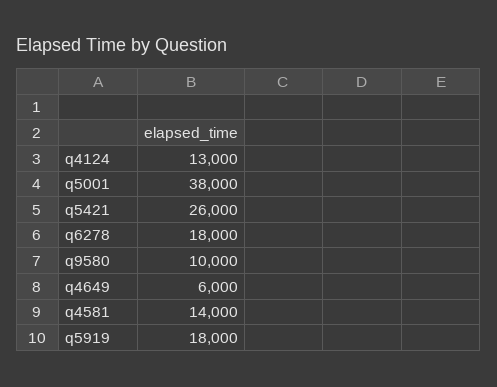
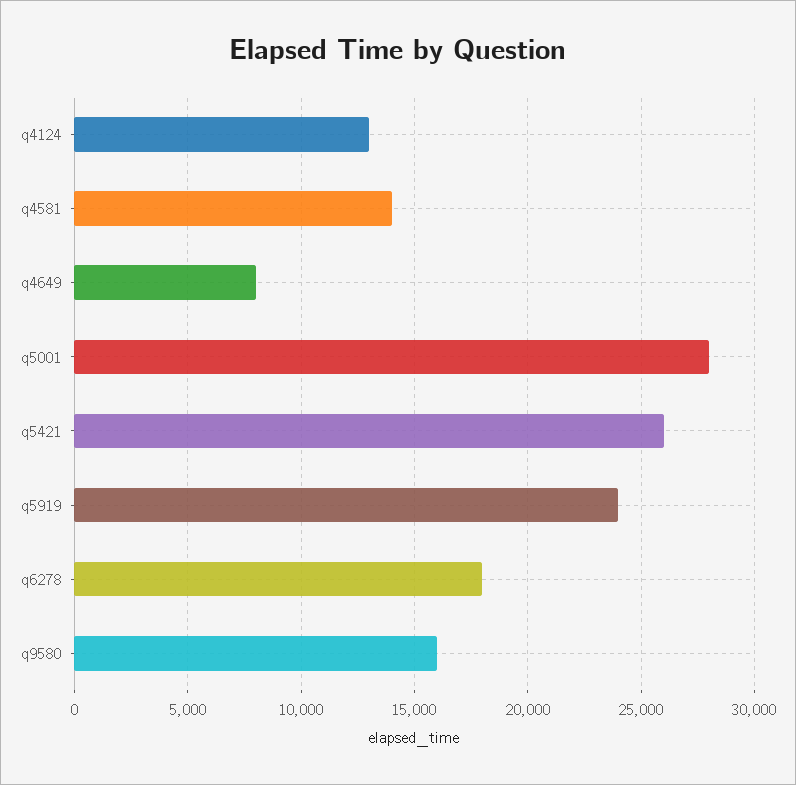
q5001: 38000 -> 28000
q9580: 10000 -> 16000
q4649: 6000 -> 8000
q5919: 18000 -> 24000

